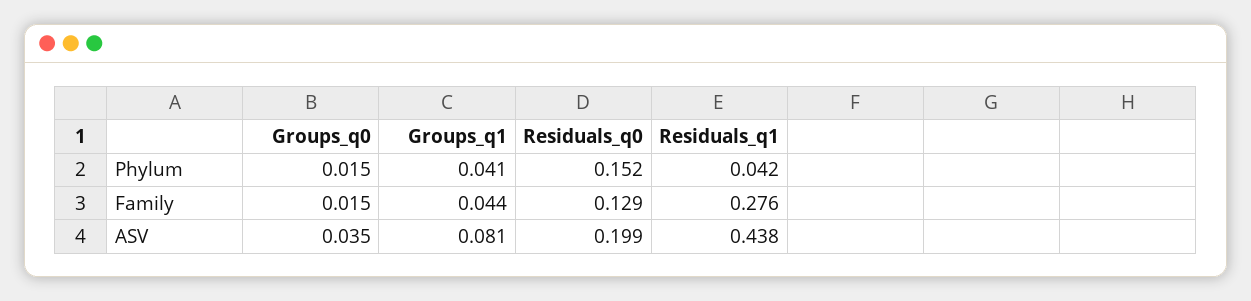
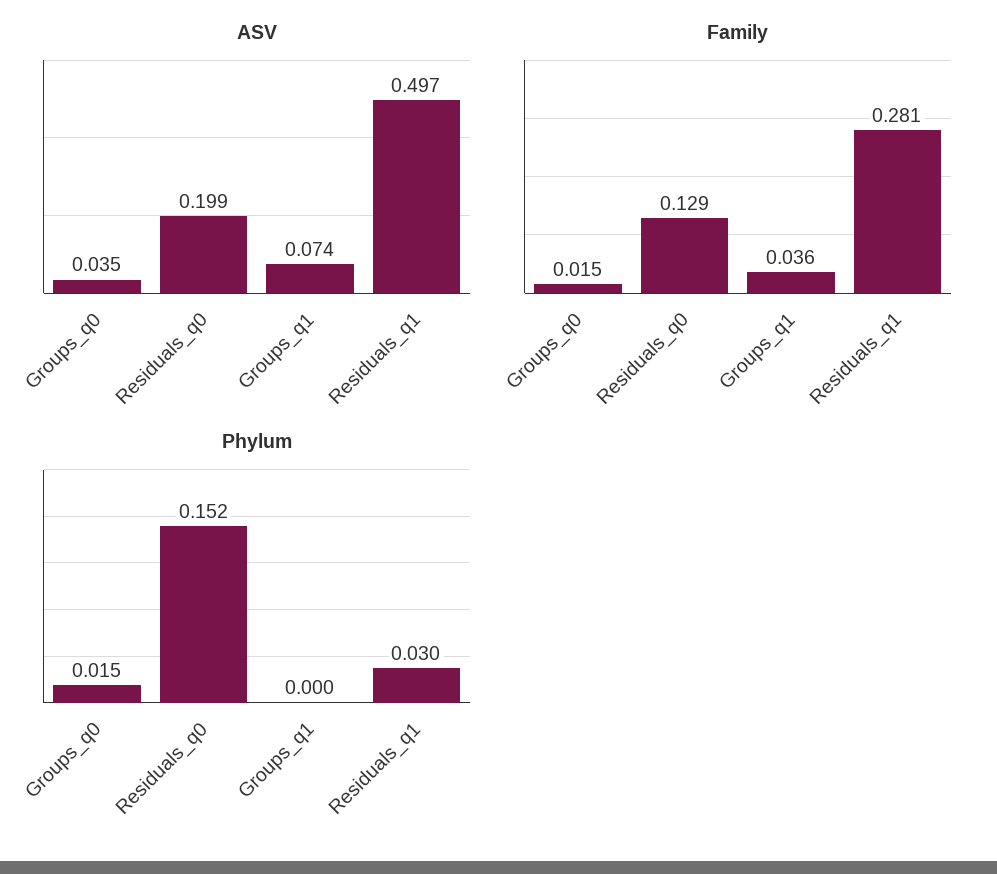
Phylum, Groups_q1: 0.041 -> 0
Phylum, Residuals_q1: 0.042 -> 0.03
Family, Groups_q1: 0.044 -> 0.036
Family, Residuals_q1: 0.276 -> 0.281
ASV, Groups_q1: 0.081 -> 0.074
ASV, Residuals_q1: 0.438 -> 0.497

